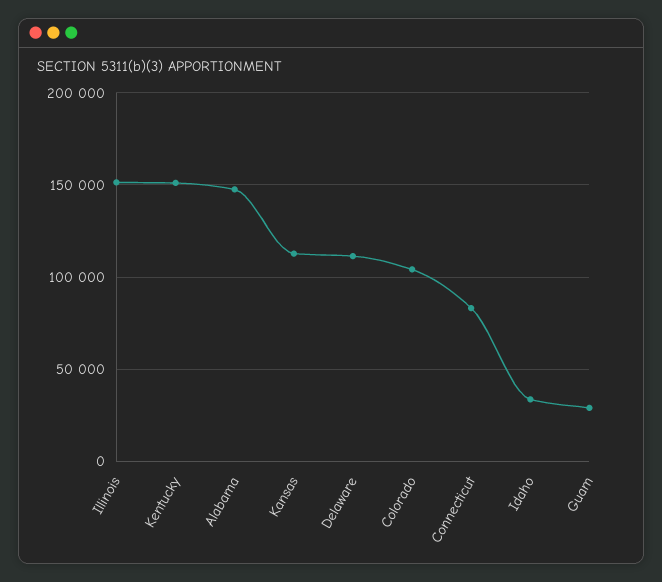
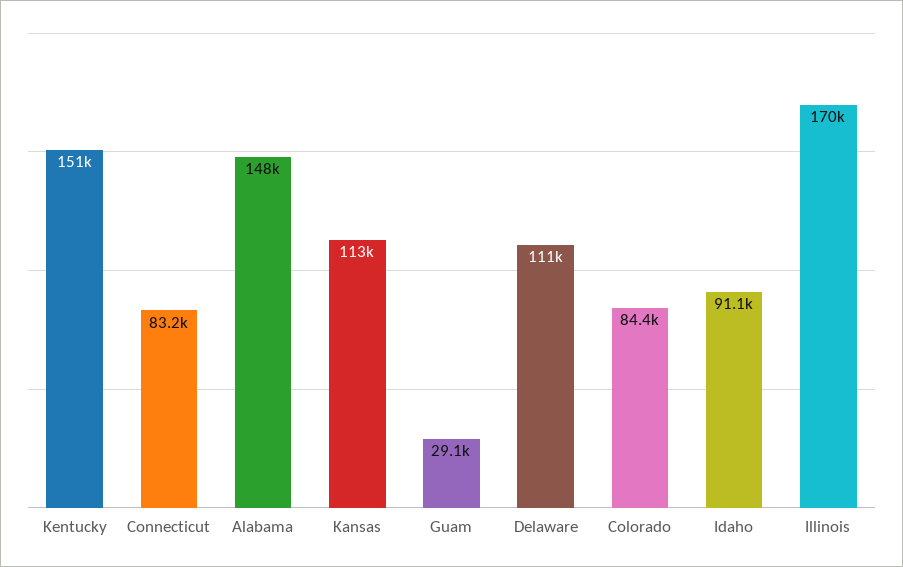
Illinois: 150000 -> 170000
Colorado: 105000 -> 84400
Idaho: 35000 -> 91100

